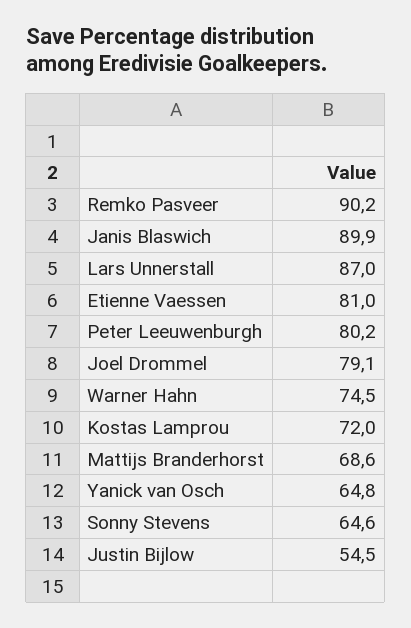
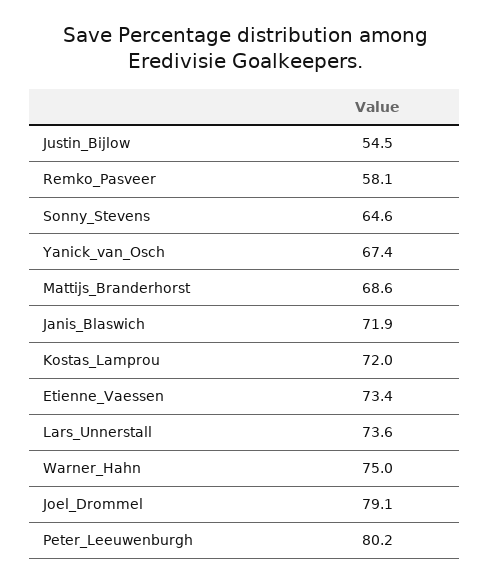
Remko Pasveer: 90.2 -> 58.1
Janis Blaswich: 89.9 -> 71.9
Lars Unnerstall: 87 -> 73.6
Etienne Vaessen: 81 -> 73.4
Warner Hahn: 74.5 -> 75
Yanick van Osch: 64.8 -> 67.4

